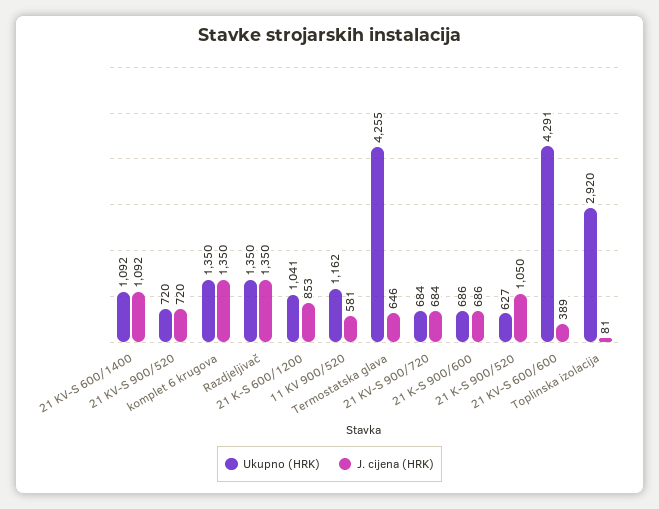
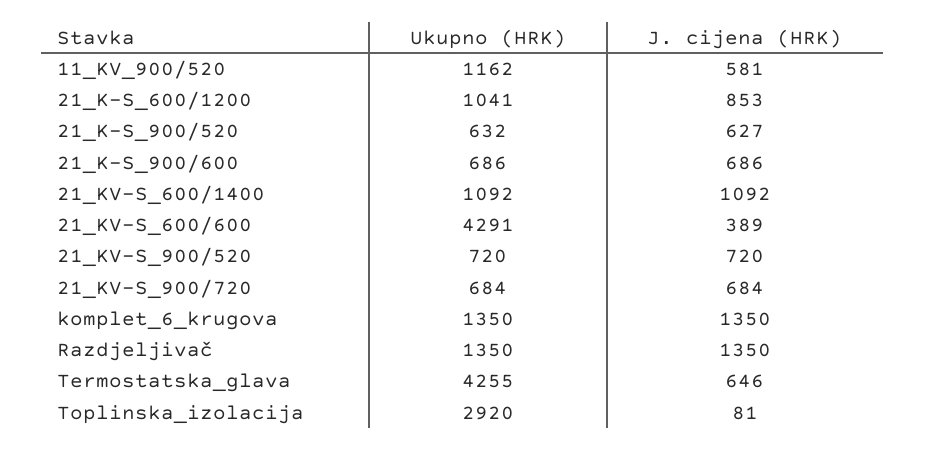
Ukupno (HRK), 21 K-S 900/520: 627 -> 632
J. cijena (HRK), 21 K-S 900/520: 1050 -> 627

